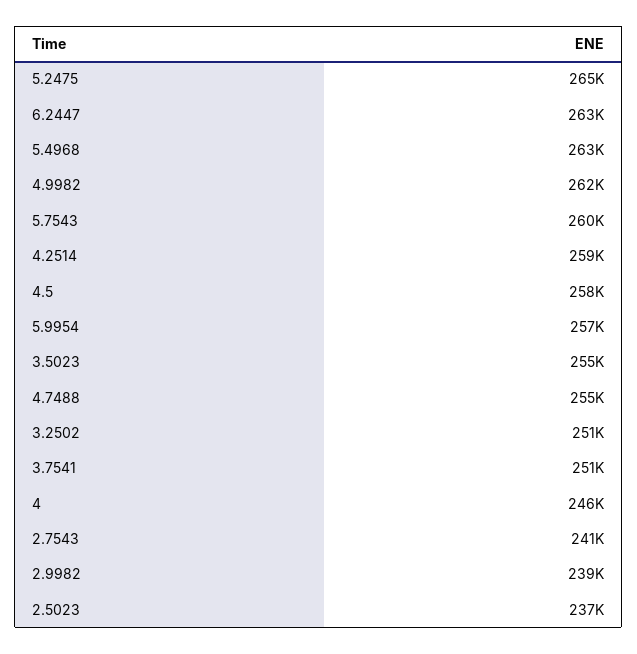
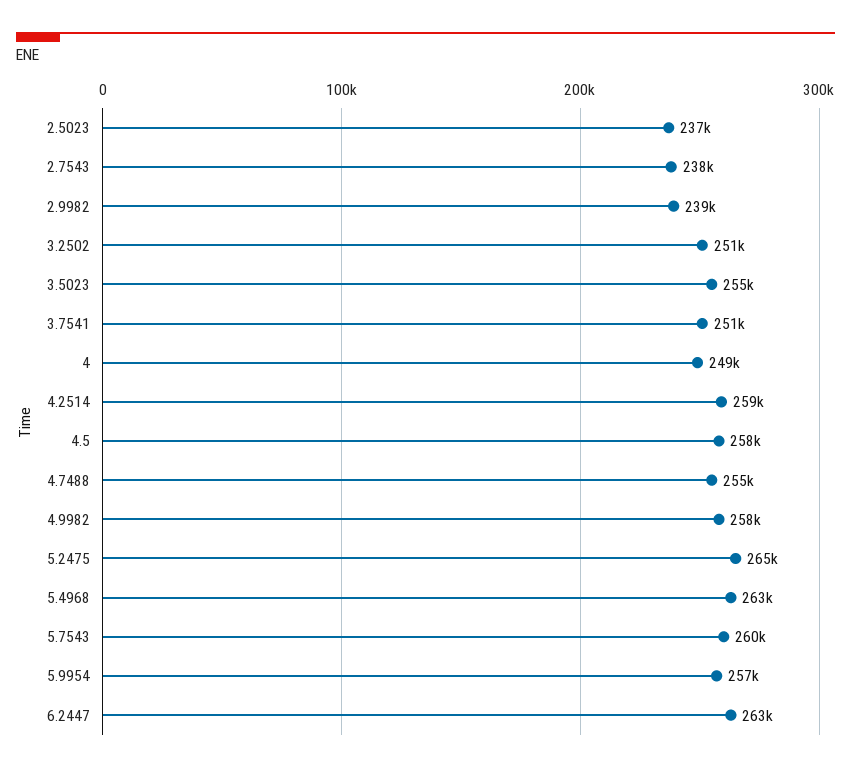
4.9982: 262000 -> 258000
4: 246000 -> 249000
2.7543: 241000 -> 238000

